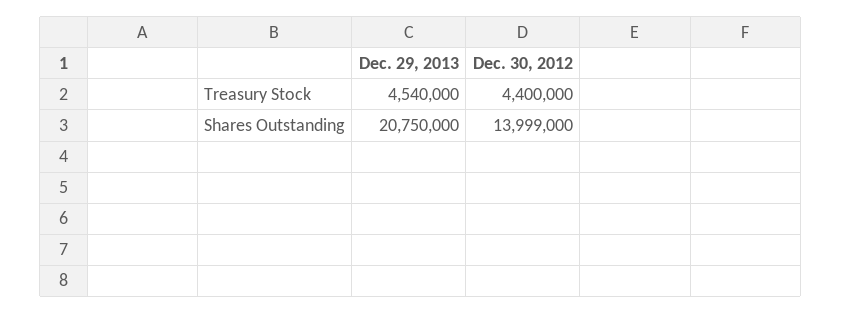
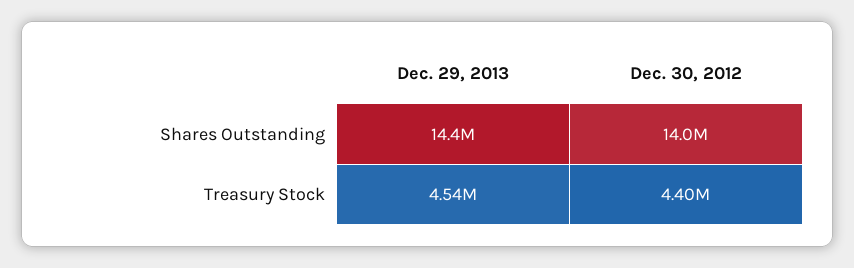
Dec. 29, 2013, Shares Outstanding: 20750000 -> 14400000

